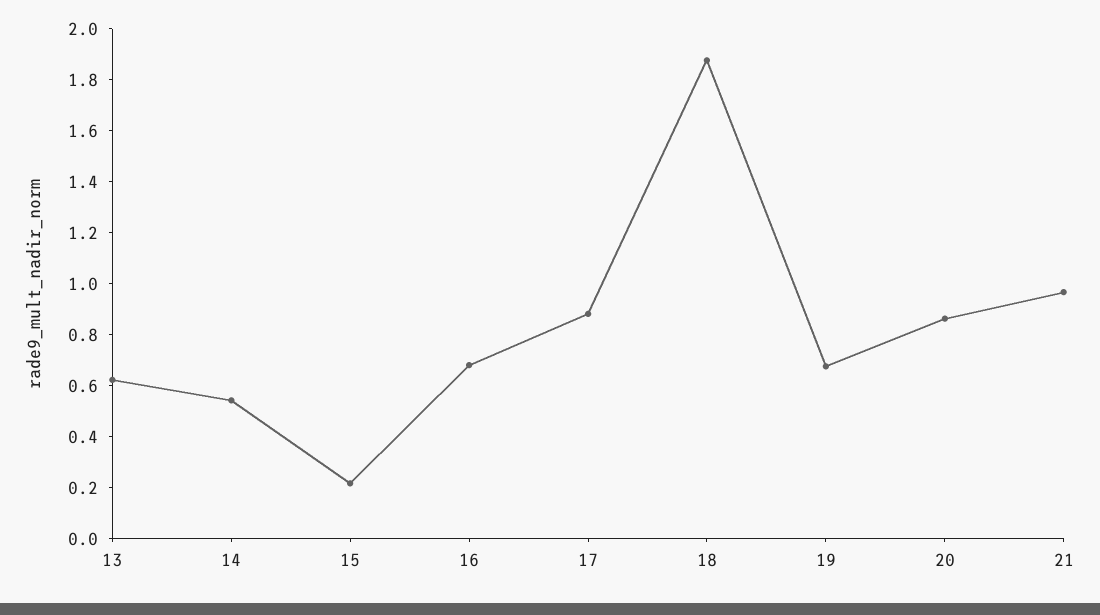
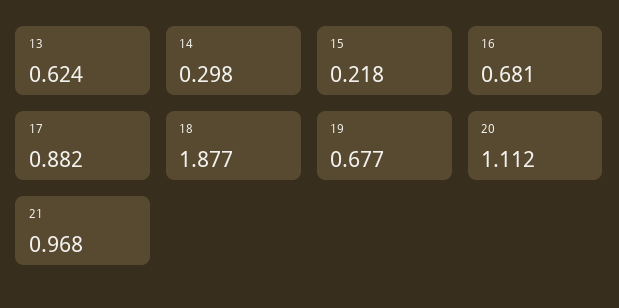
14: 0.55 -> 0.298
20: 0.85 -> 1.112

